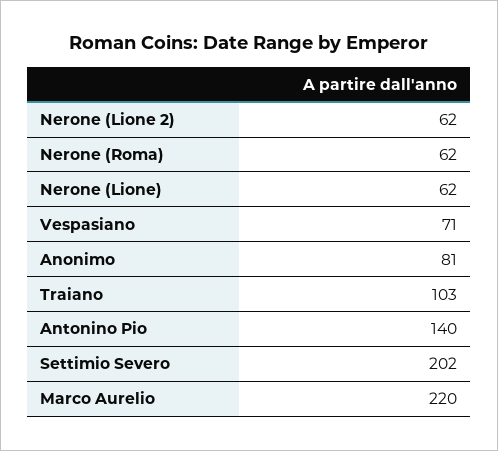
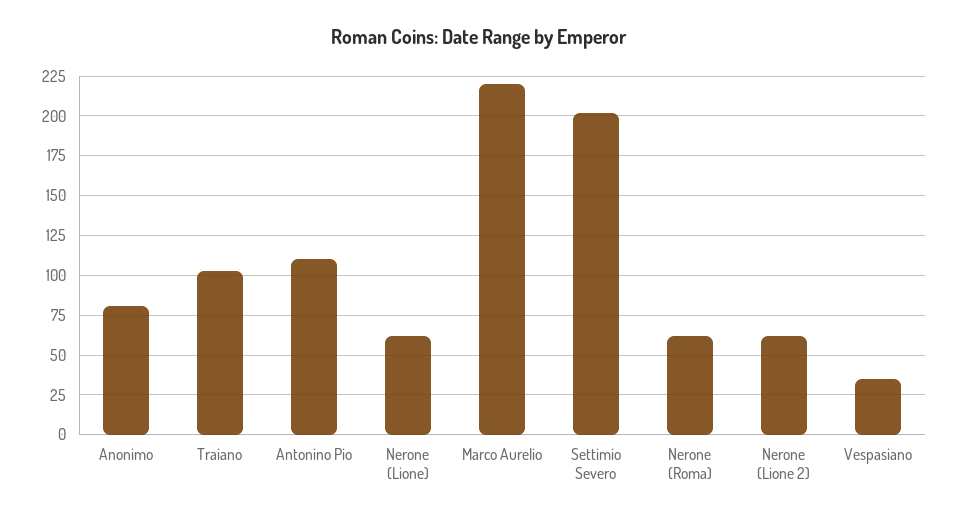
Vespasiano: 71 -> 35
Antonino Pio: 140 -> 110

